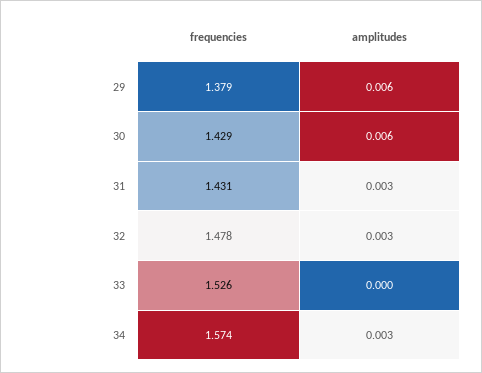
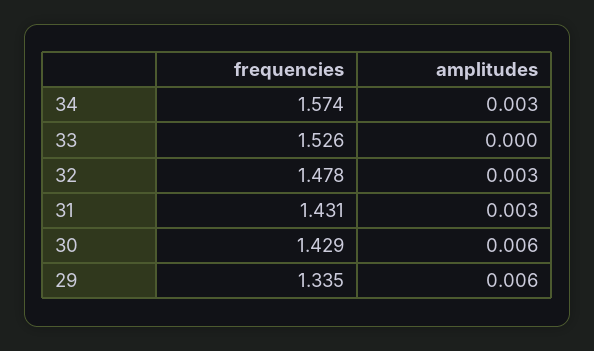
frequencies, 29: 1.379 -> 1.335

